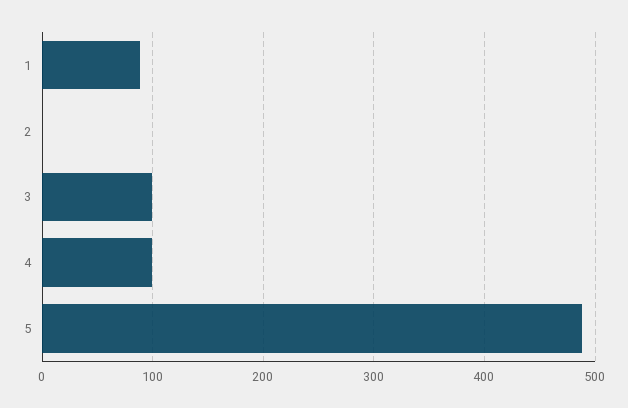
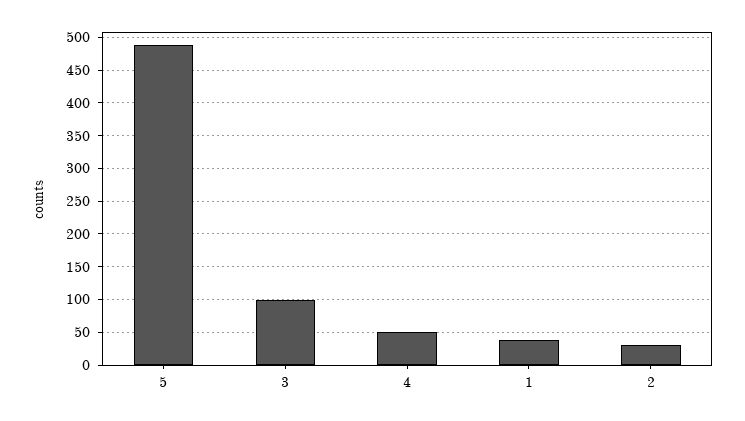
1: 90 -> 40
2: 0 -> 30
4: 100 -> 50

